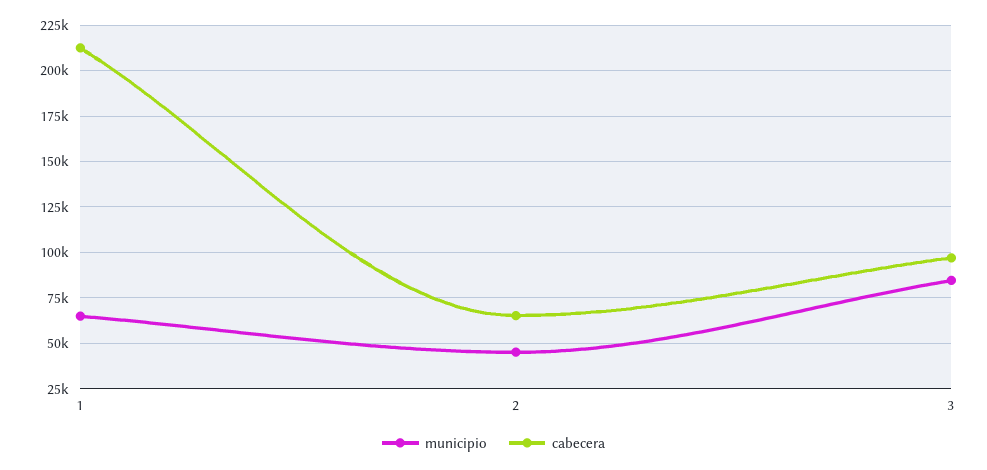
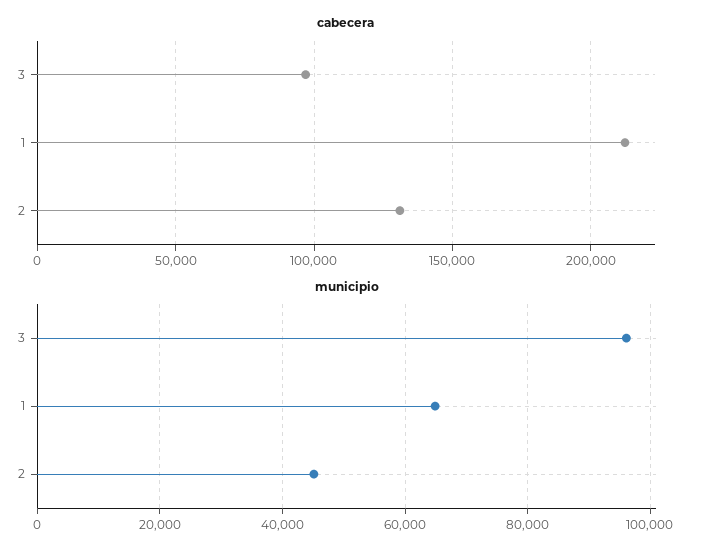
cabecera, 2: 65000 -> 130000
municipio, 3: 85000 -> 96000

